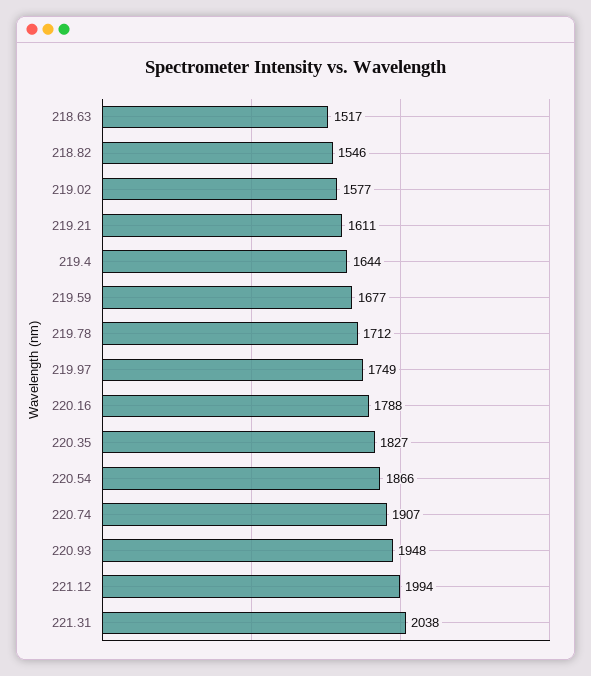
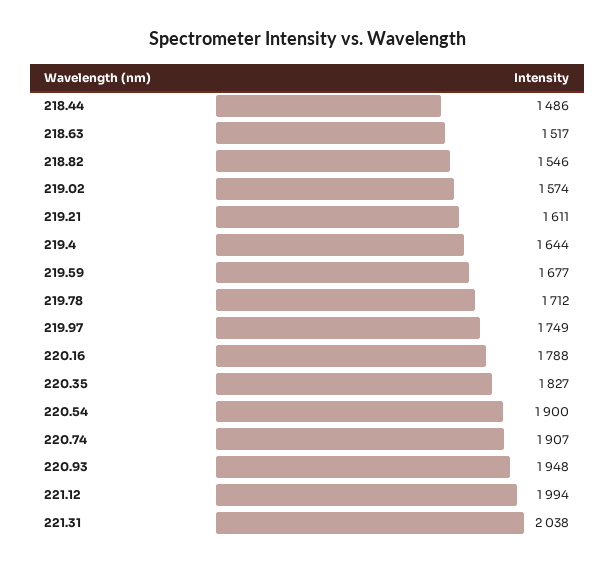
219.02: 1577 -> 1574
220.54: 1866 -> 1900
218.44: none -> 1486

